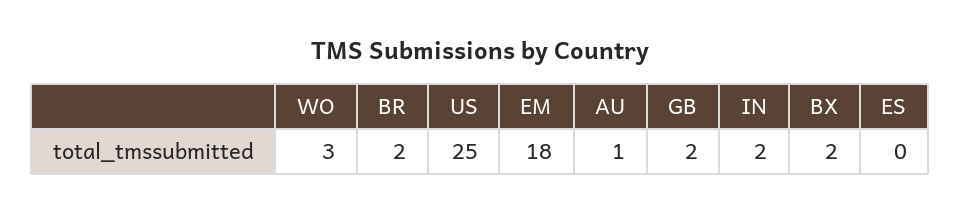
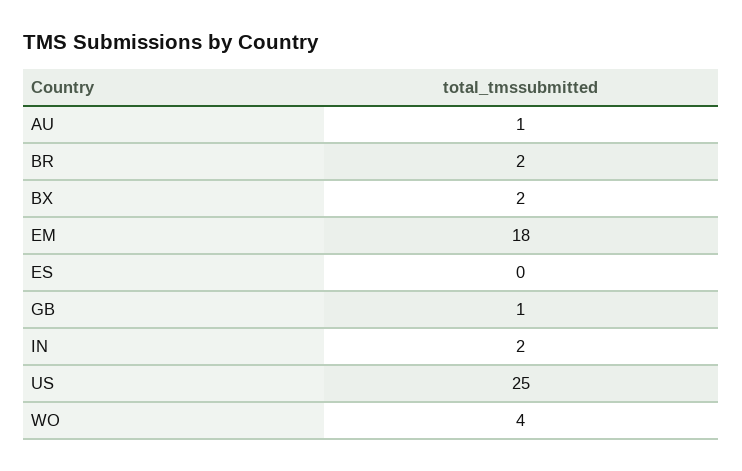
WO: 3 -> 4
GB: 2 -> 1

